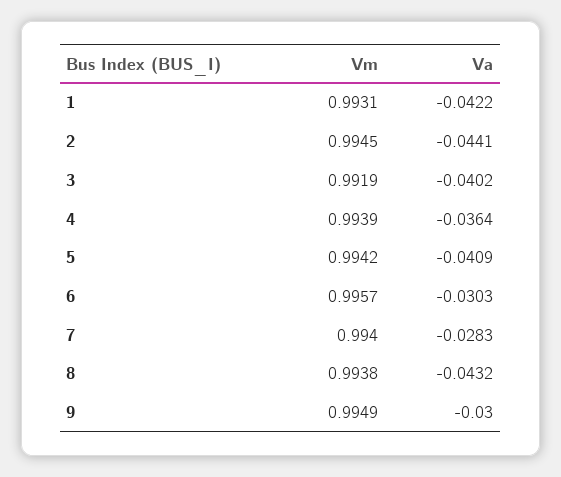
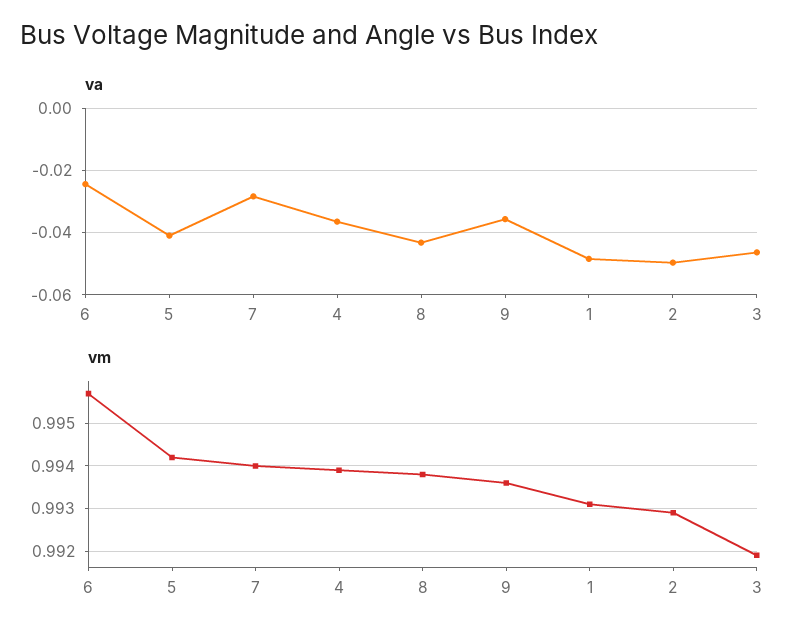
Va, 1: -0.0422 -> -0.048
Vm, 2: 0.9945 -> 0.993
Va, 2: -0.0441 -> -0.05
Va, 3: -0.0402 -> -0.046
Va, 6: -0.0303 -> -0.024
Vm, 9: 0.9949 -> 0.9935
Va, 9: -0.03 -> -0.036

